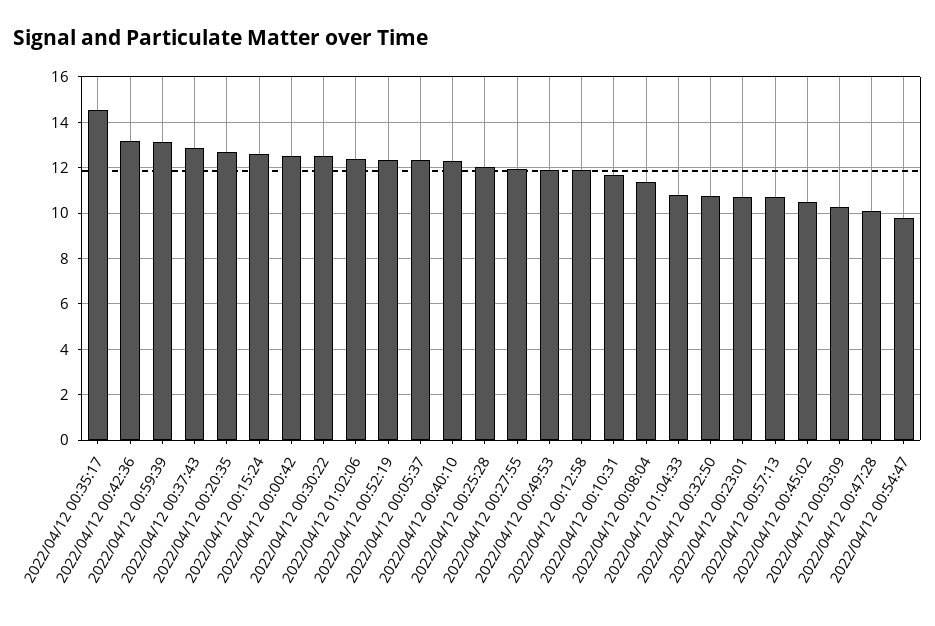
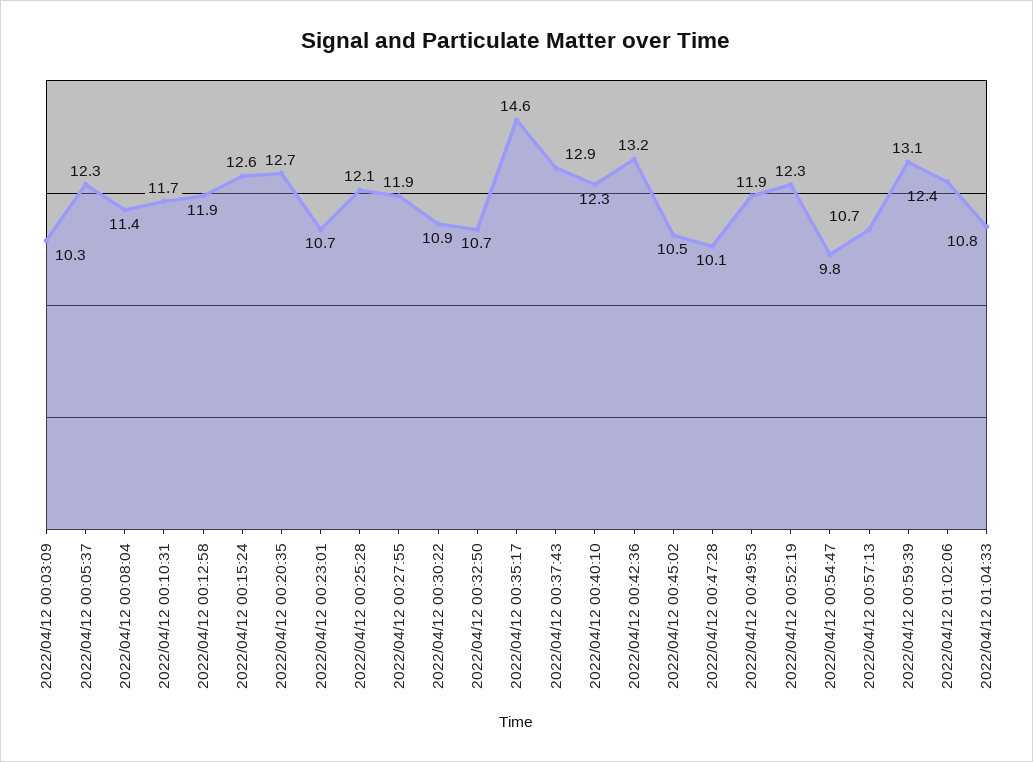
2022/04/12 00:00:42: 12.5 -> none
2022/04/12 00:30:22: 12.5 -> 10.9

